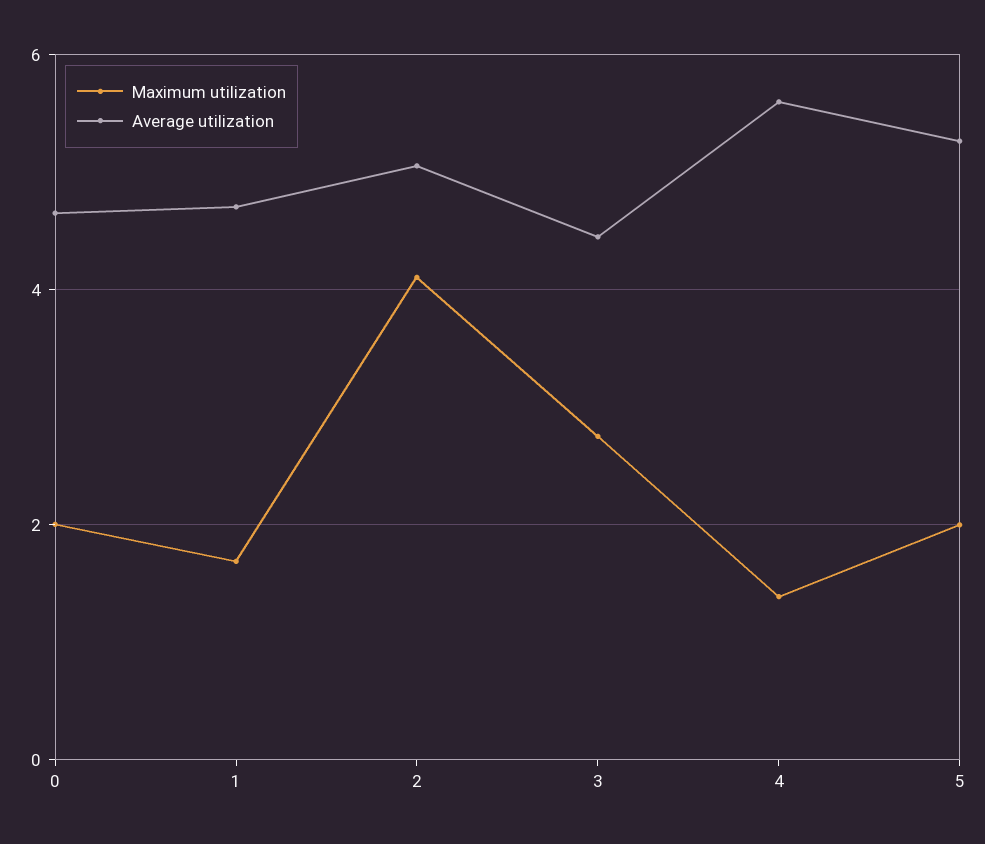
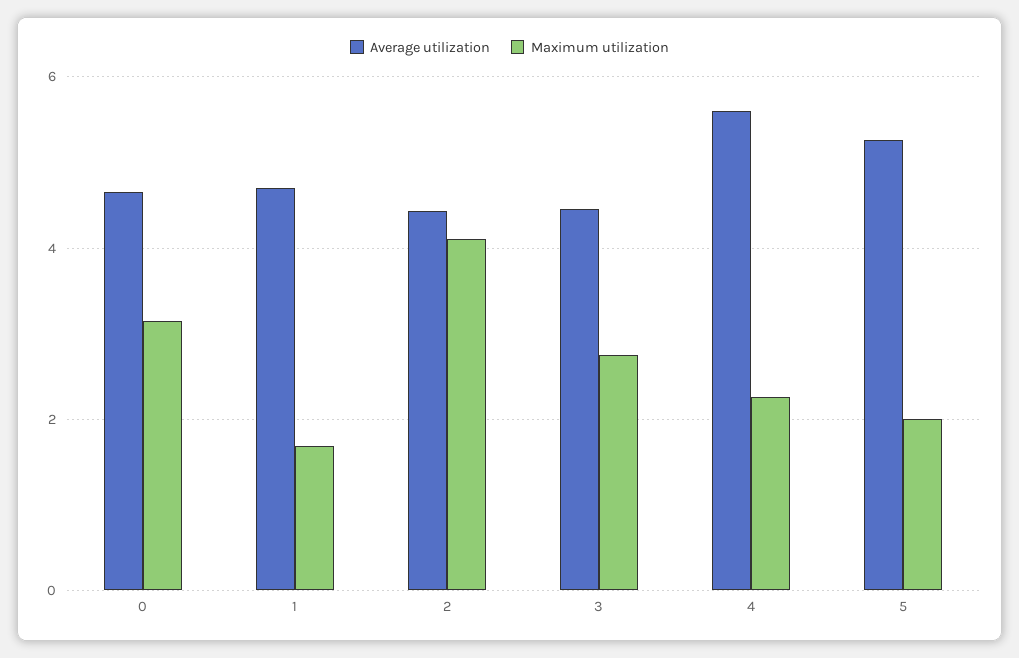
Maximum utilization, 0: 2 -> 3.2
Average utilization, 2: 5 -> 4.4
Maximum utilization, 4: 1.4 -> 2.2

